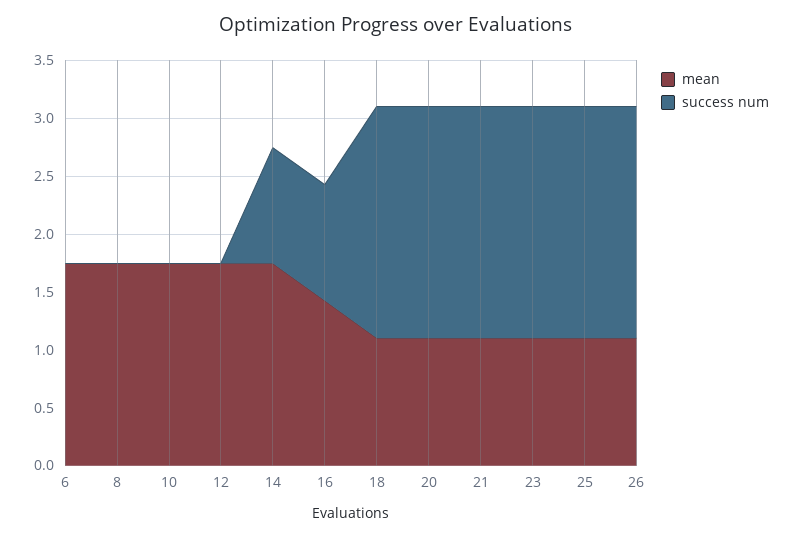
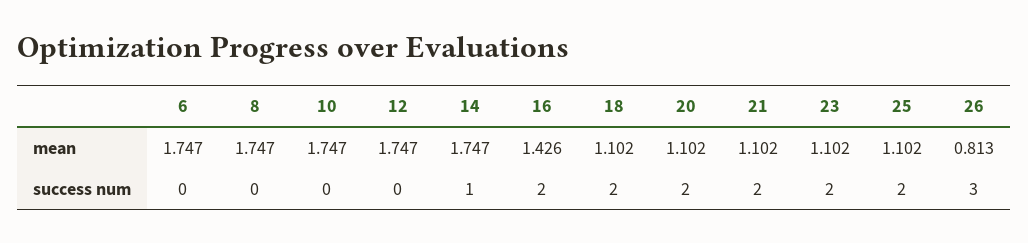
success num, 16: 1 -> 2
mean, 26: 1.1 -> 0.813
success num, 26: 2 -> 3

